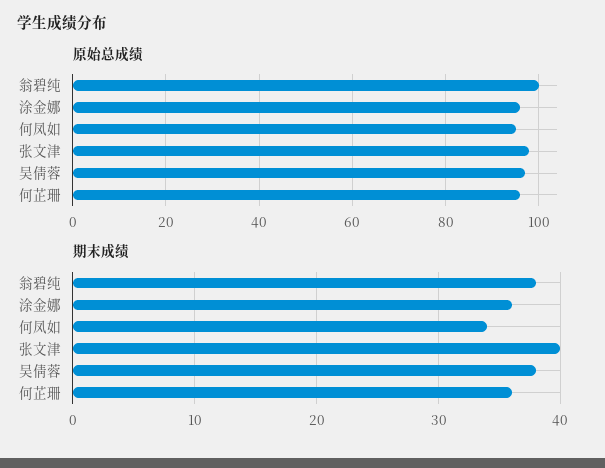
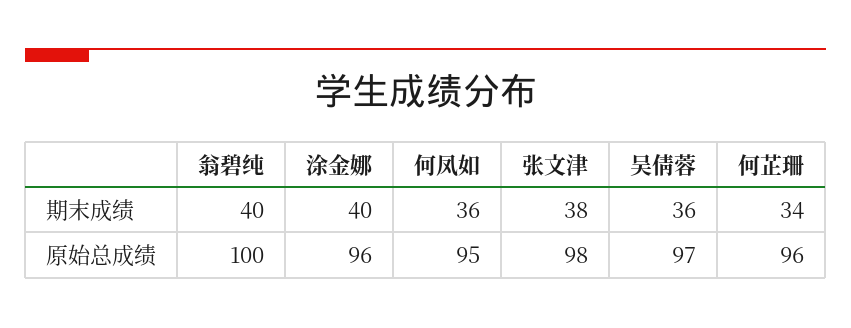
期末成绩, 翁碧纯: 38 -> 40
期末成绩, 涂金娜: 36 -> 40
期末成绩, 何凤如: 34 -> 36
期末成绩, 张文津: 40 -> 38
期末成绩, 吴倩蓉: 38 -> 36
期末成绩, 何芷珊: 36 -> 34

